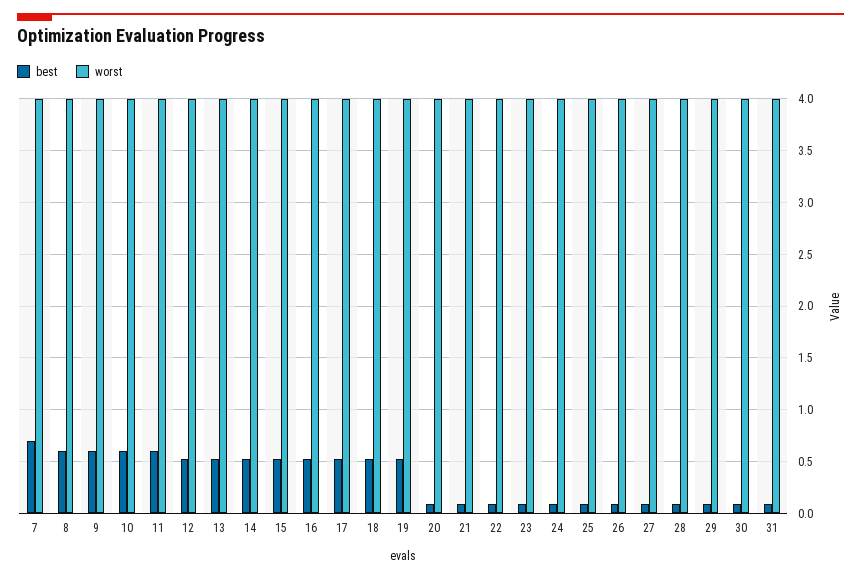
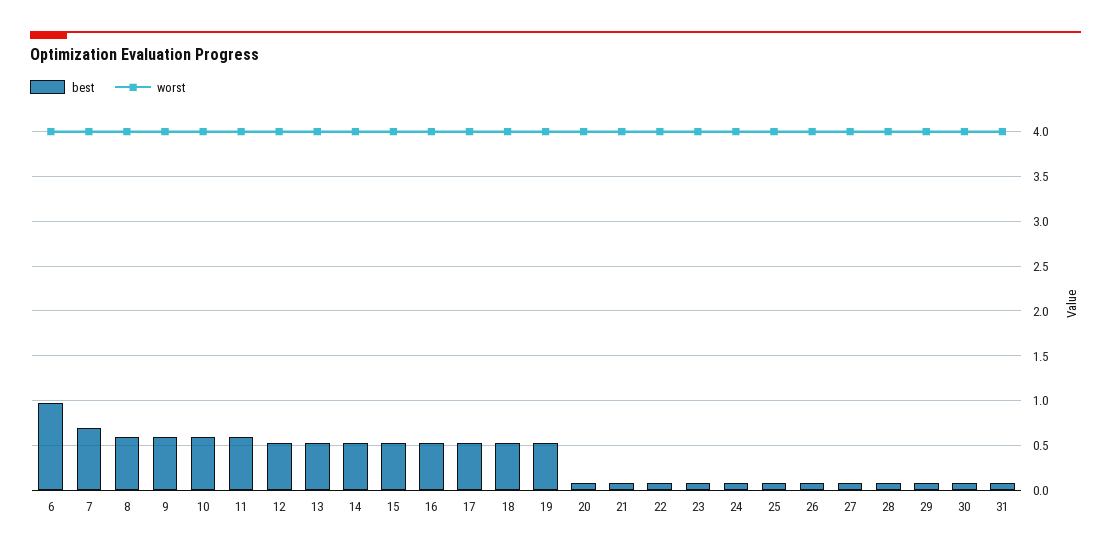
best, 6: none -> 1
worst, 6: none -> 4

